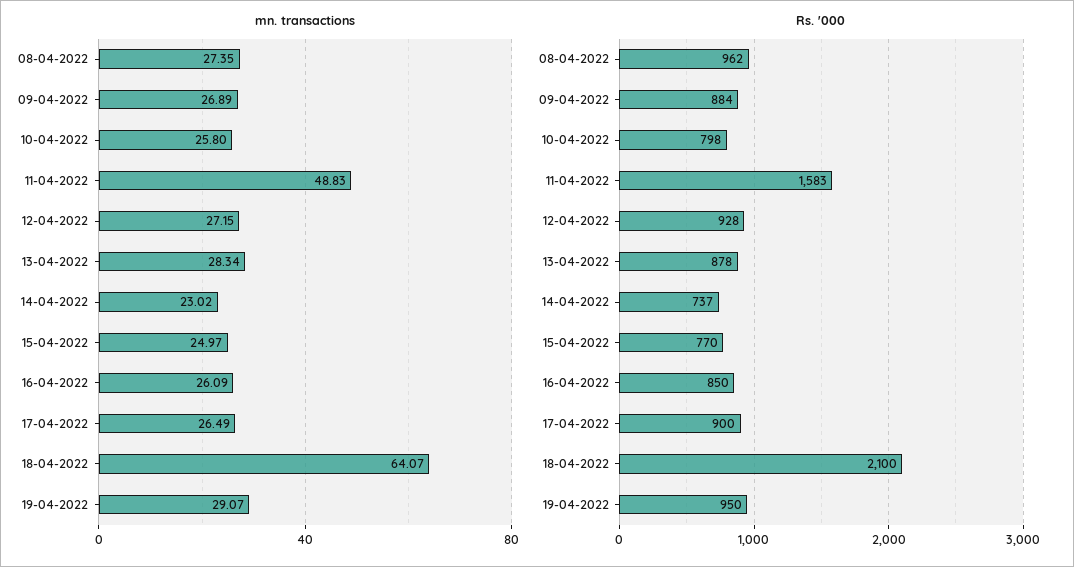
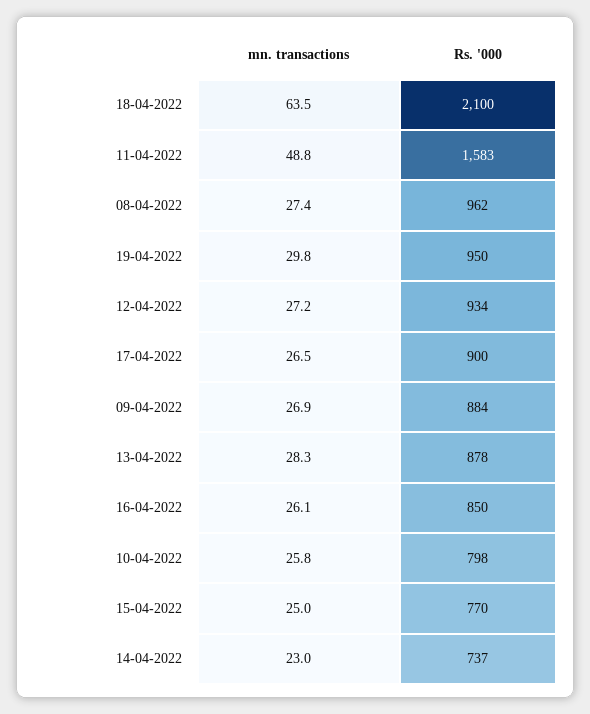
mn. transactions, 18-04-2022: 64.07 -> 63.5
mn. transactions, 19-04-2022: 29.07 -> 29.8
Rs. '000, 12-04-2022: 928 -> 934

